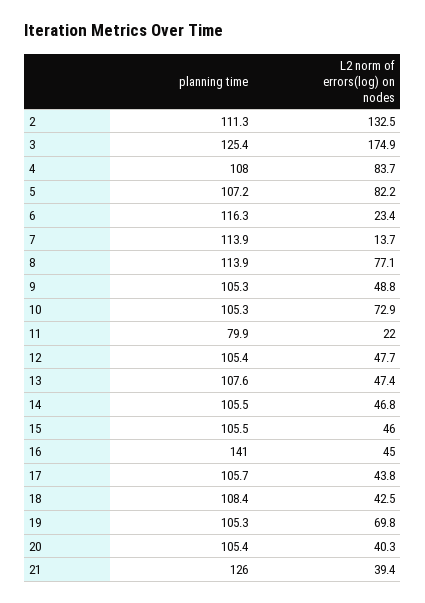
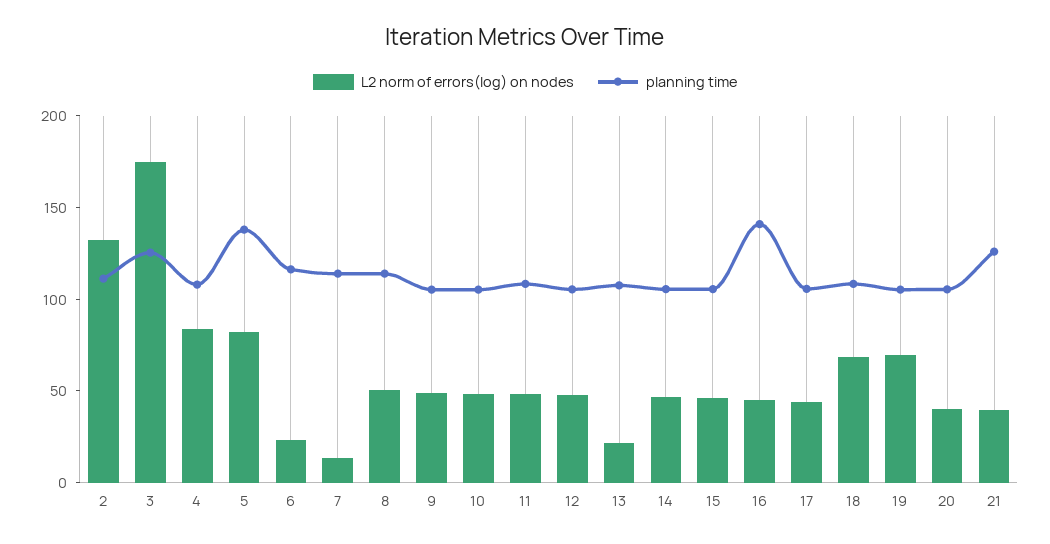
planning time, 5: 107.2 -> 140
L2 norm of errors(log) on nodes, 8: 77.1 -> 50
L2 norm of errors(log) on nodes, 10: 72.9 -> 50
planning time, 11: 79.9 -> 110
L2 norm of errors(log) on nodes, 11: 22 -> 50
L2 norm of errors(log) on nodes, 13: 47.4 -> 20
L2 norm of errors(log) on nodes, 18: 42.5 -> 70

